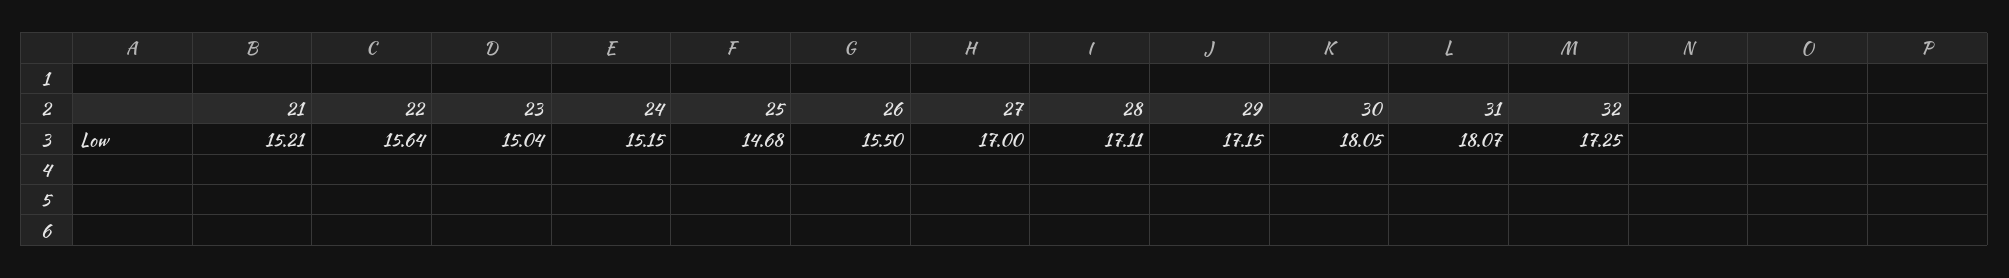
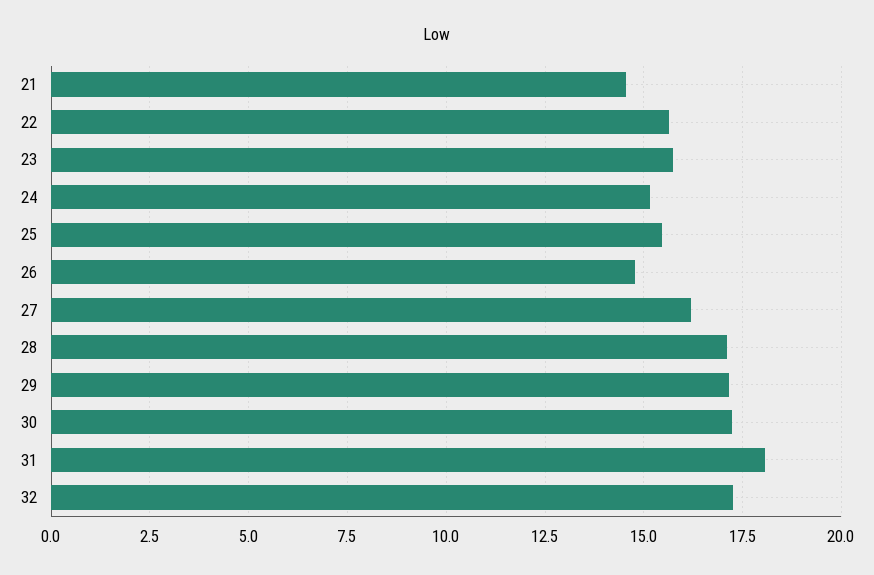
21: 15.21 -> 14.5
23: 15.04 -> 15.75
25: 14.68 -> 15.5
26: 15.5 -> 14.75
27: 17 -> 16.25
30: 18.05 -> 17.25

